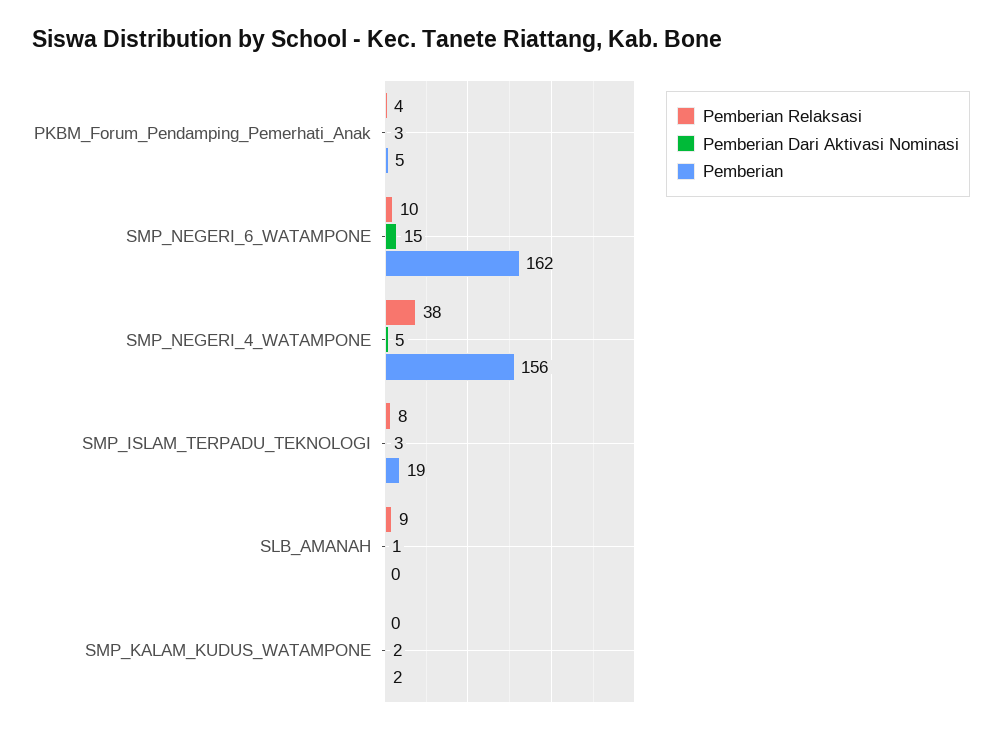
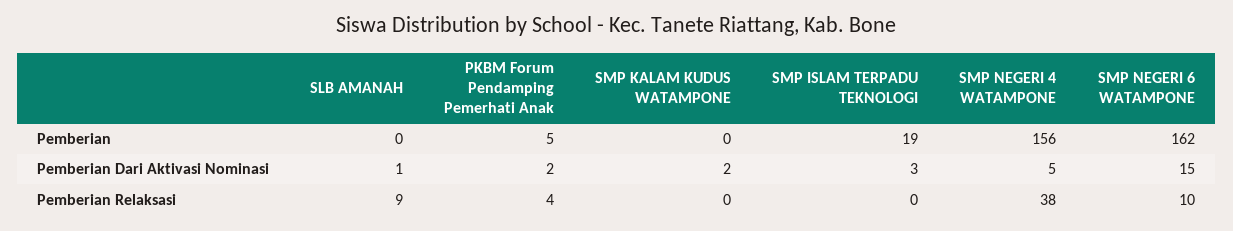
Pemberian Dari Aktivasi Nominasi, PKBM_Forum_Pendamping_Pemerhati_Anak: 3 -> 2
Pemberian Relaksasi, SMP_ISLAM_TERPADU_TEKNOLOGI: 8 -> 0
Pemberian, SMP_KALAM_KUDUS_WATAMPONE: 2 -> 0

